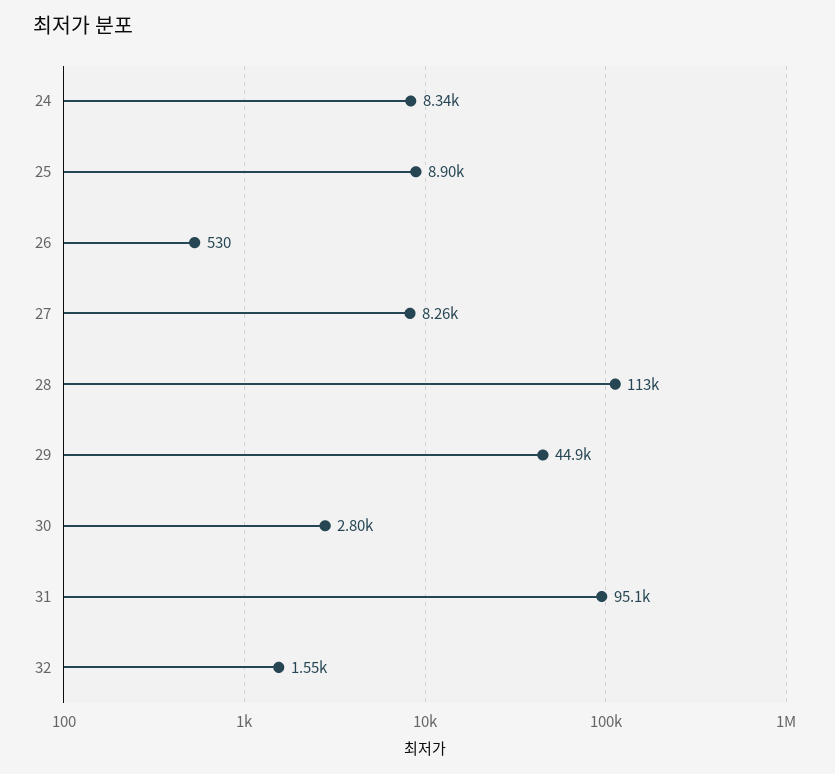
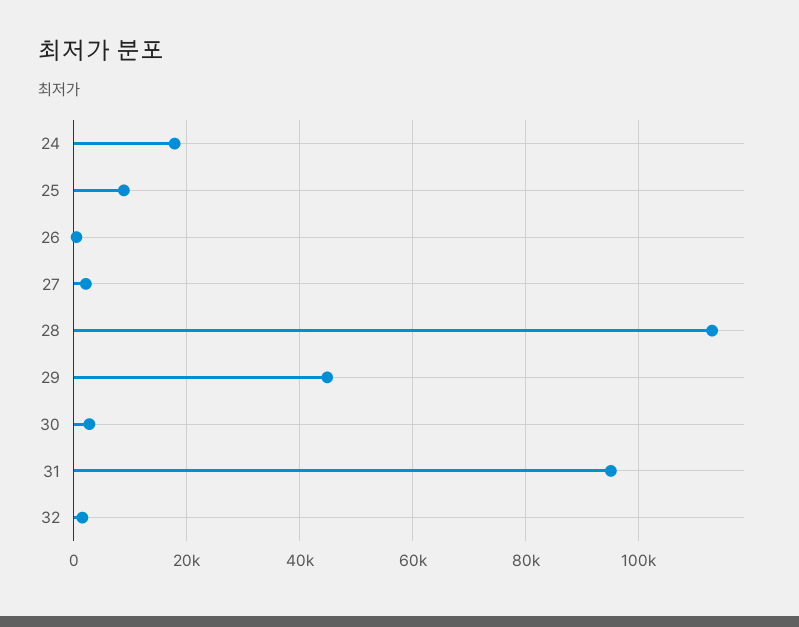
24: 8340 -> 18000
27: 8260 -> 2000

